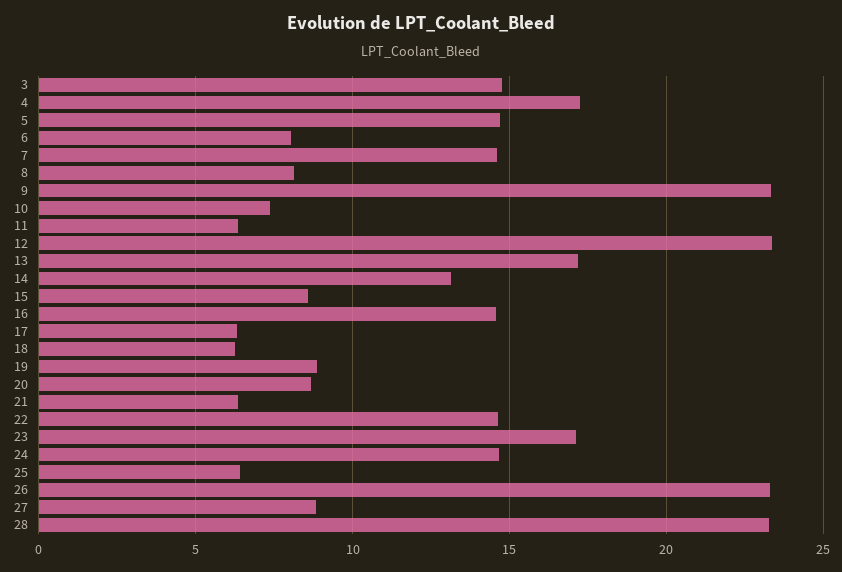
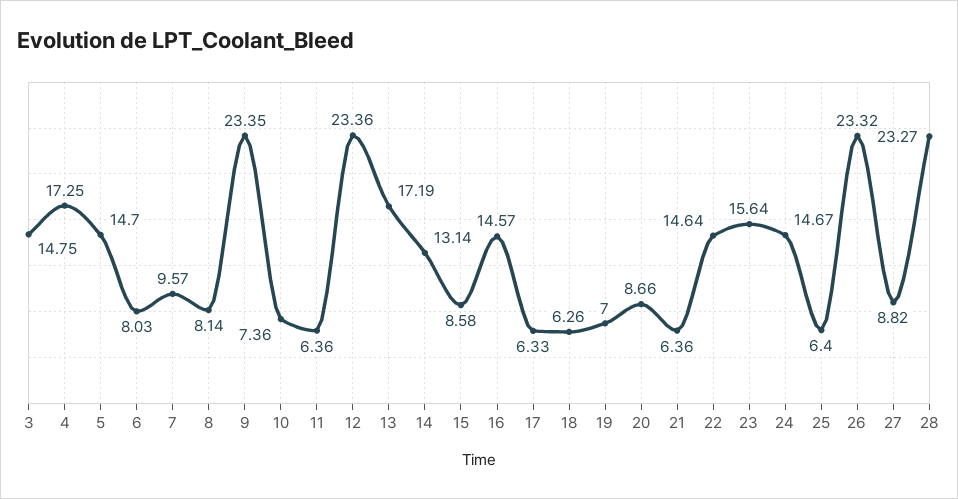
7: 14.5 -> 9.57
19: 9 -> 7
23: 17 -> 15.64

